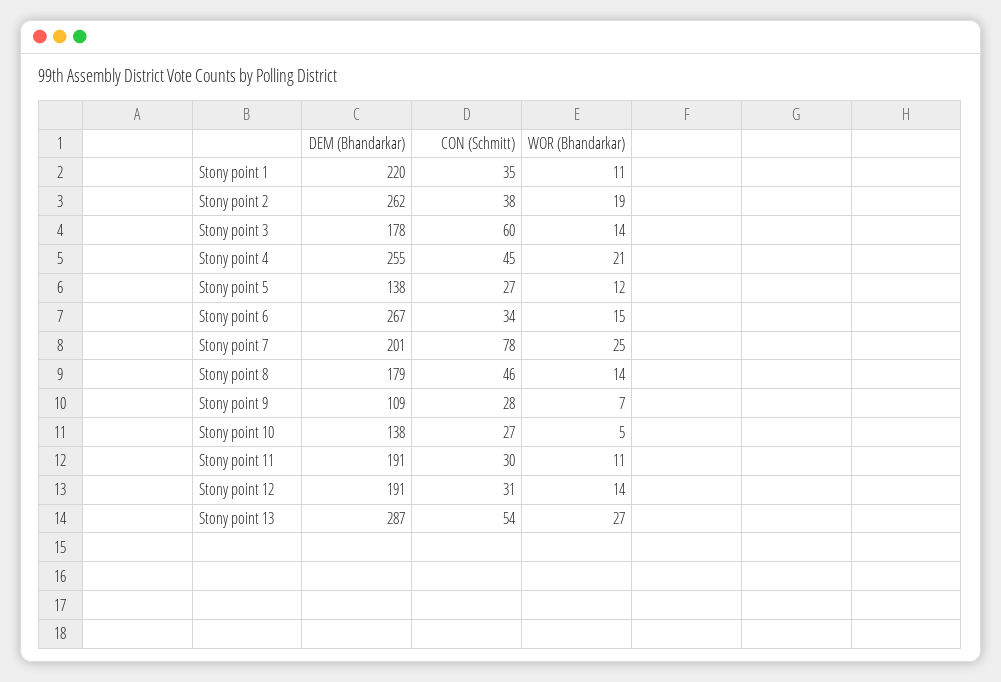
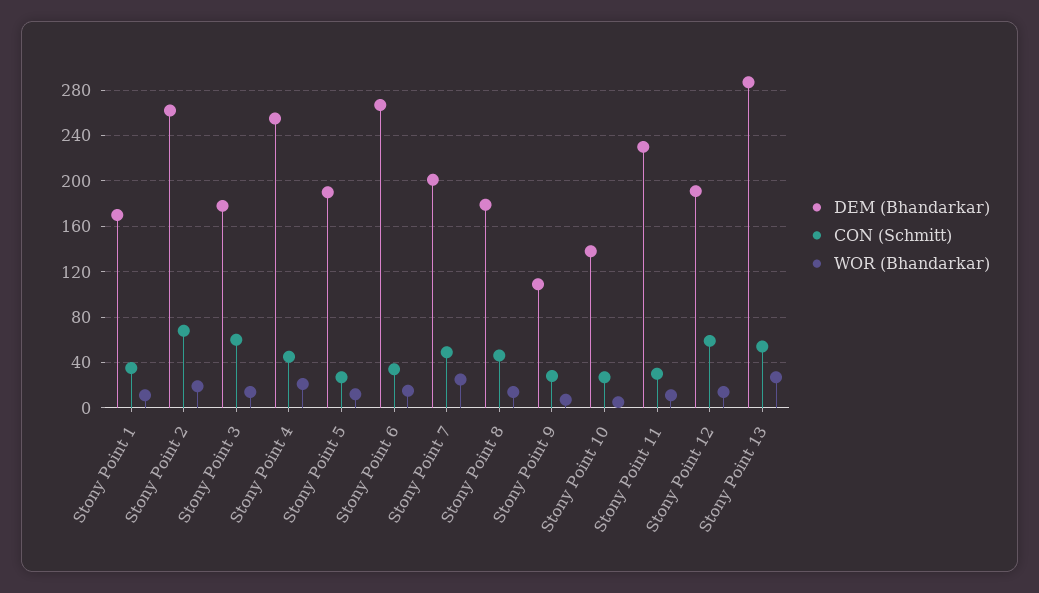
DEM (Bhandarkar), Stony point 1: 220 -> 170
CON (Schmitt), Stony point 2: 38 -> 70
DEM (Bhandarkar), Stony point 5: 138 -> 190
CON (Schmitt), Stony point 7: 78 -> 50
DEM (Bhandarkar), Stony point 11: 191 -> 230
CON (Schmitt), Stony point 12: 31 -> 60

